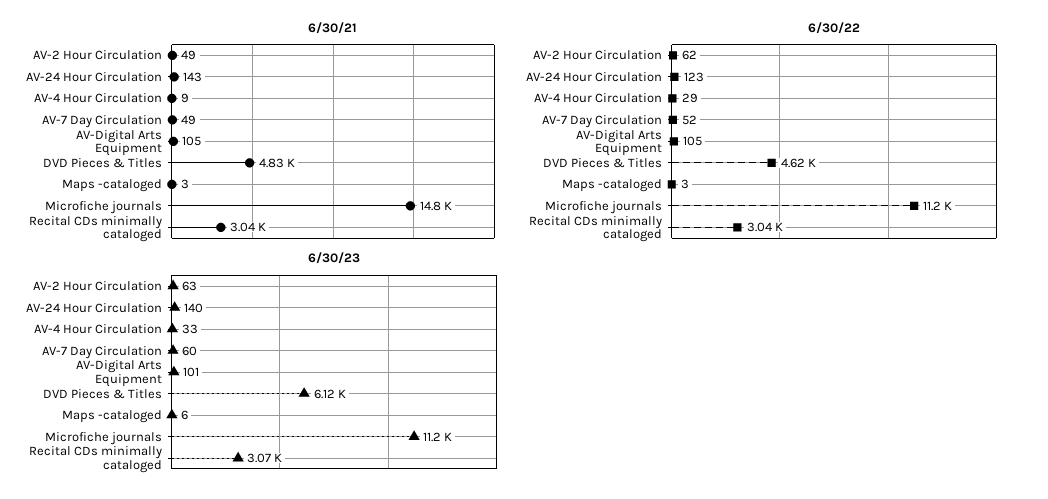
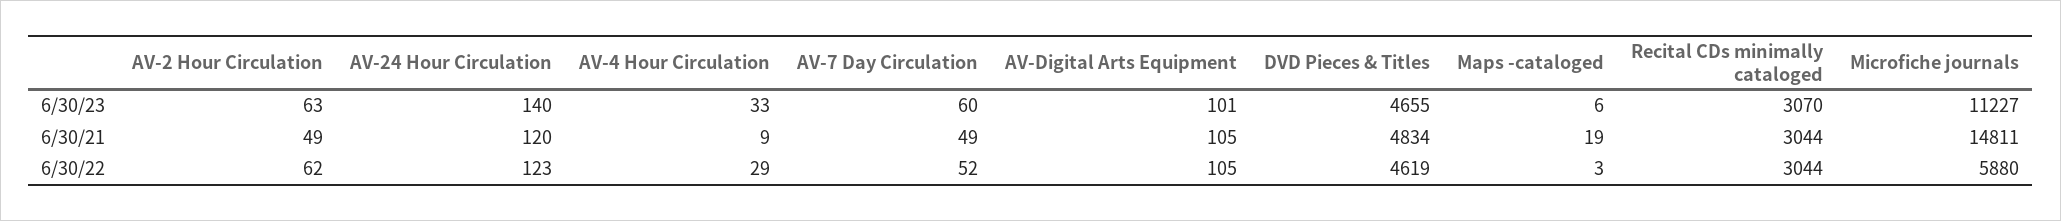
6/30/21, AV-24 Hour Circulation: 143 -> 120
6/30/21, Maps -cataloged: 3 -> 19
6/30/22, Microfiche journals: 11200 -> 5880
6/30/23, DVD Pieces & Titles: 6120 -> 4655

